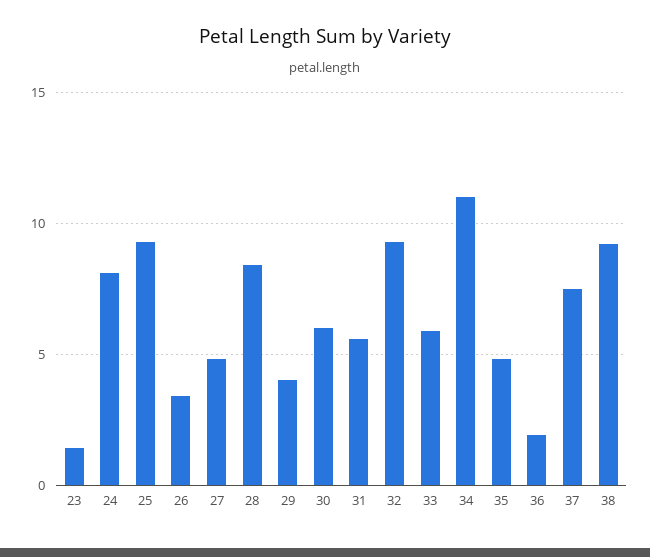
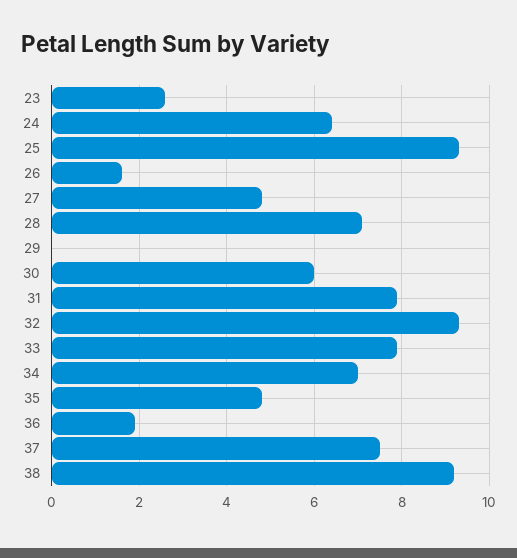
23: 1.5 -> 2.5
24: 8 -> 6.5
26: 3.5 -> 1.5
28: 8.5 -> 7
29: 4 -> 0
31: 5.5 -> 8
33: 6 -> 8
34: 11 -> 7

